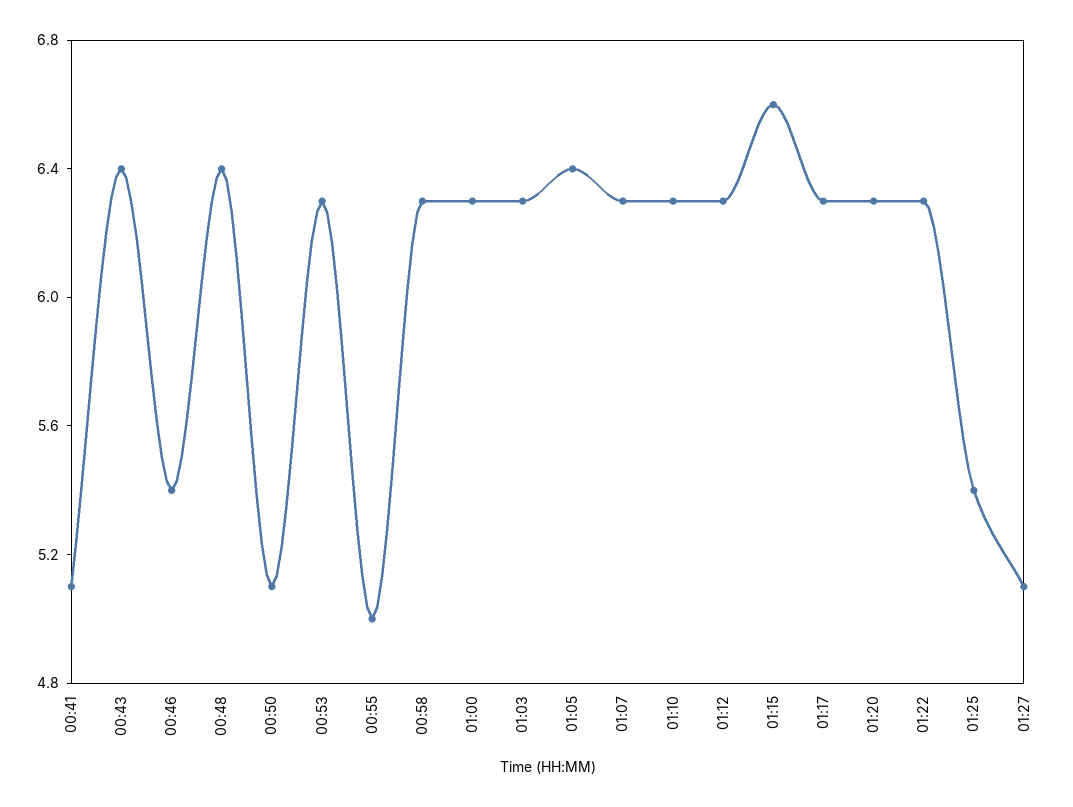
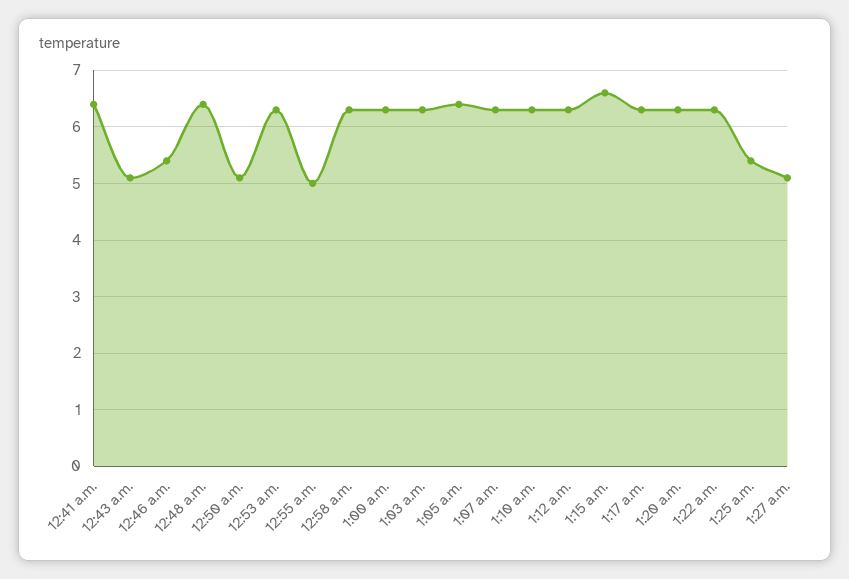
00:41: 5.1 -> 6.5
00:43: 6.4 -> 5

